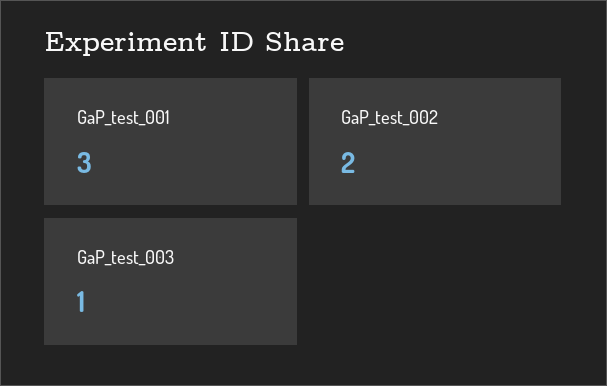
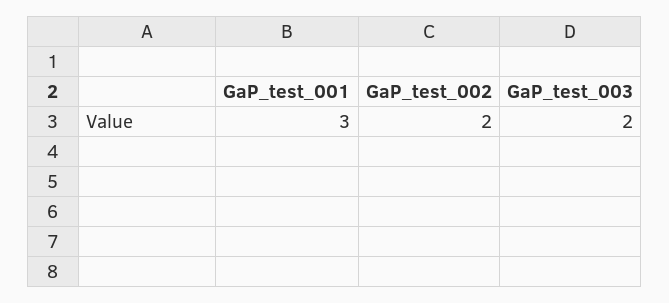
GaP_test_003: 1 -> 2

